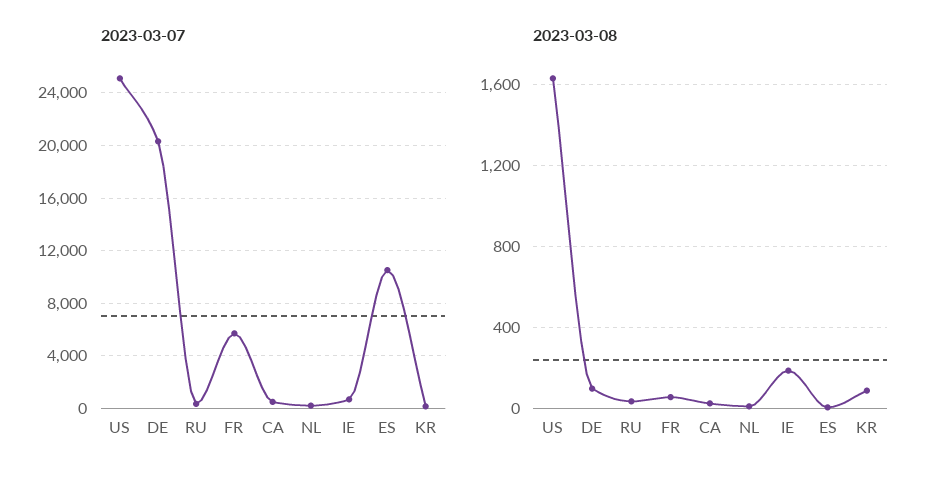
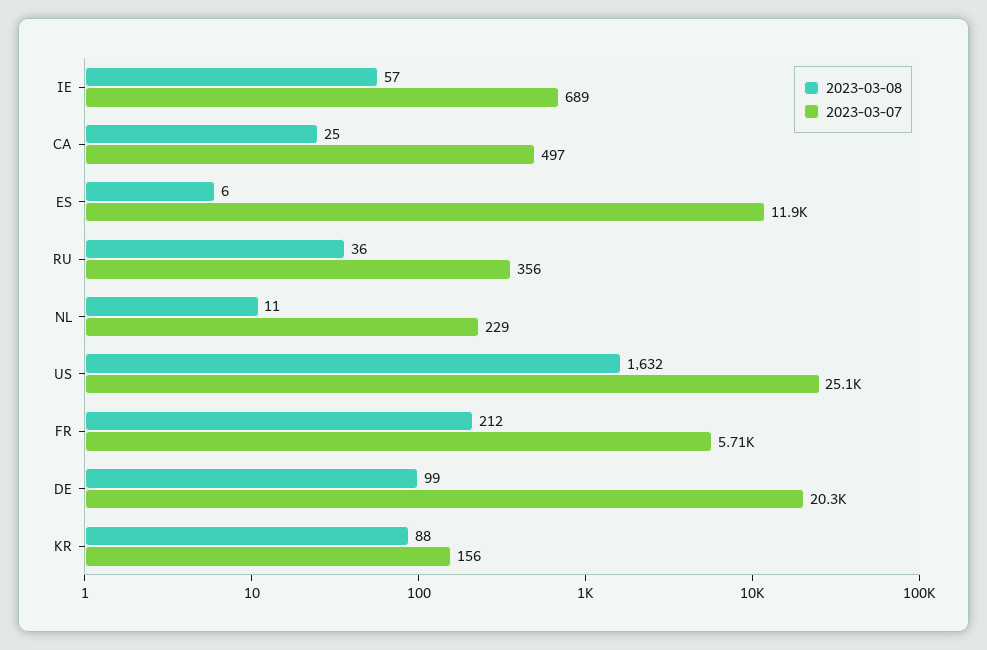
2023-03-07, ES: 10500 -> 11900
2023-03-08, FR: 50 -> 212
2023-03-08, IE: 200 -> 57

